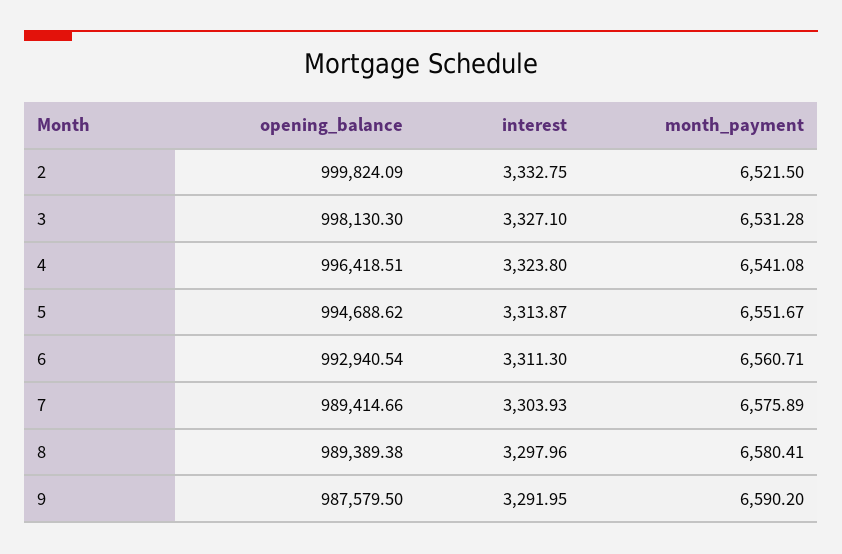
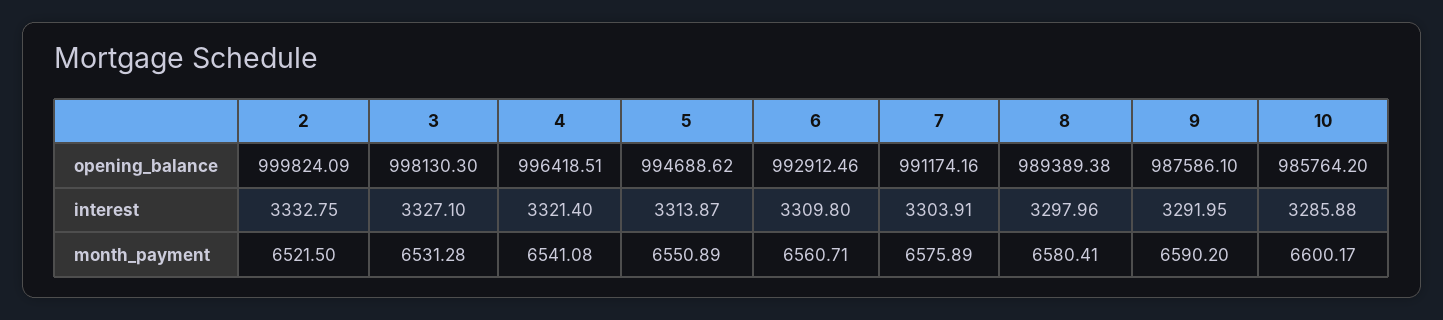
interest, 4: 3323.8 -> 3321.4
month_payment, 5: 6551.67 -> 6550.89
opening_balance, 6: 992940.54 -> 992912.46
interest, 6: 3311.3 -> 3309.8
opening_balance, 7: 989414.66 -> 991174.16
interest, 7: 3303.93 -> 3303.91
opening_balance, 9: 987579.5 -> 987586.1
opening_balance, 10: none -> 985764.2
interest, 10: none -> 3285.88
month_payment, 10: none -> 6600.17

